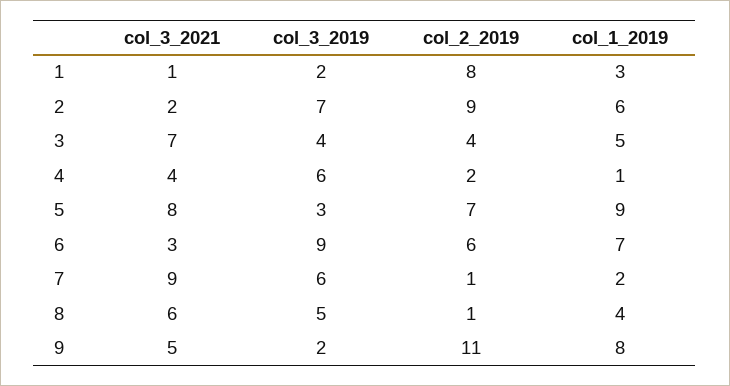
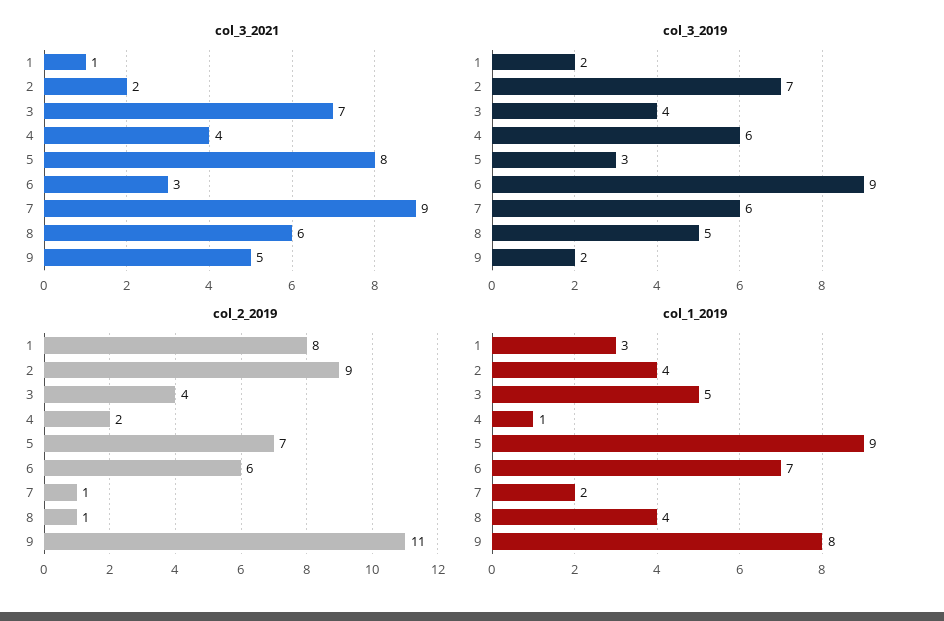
col_1_2019, 2: 6 -> 4

